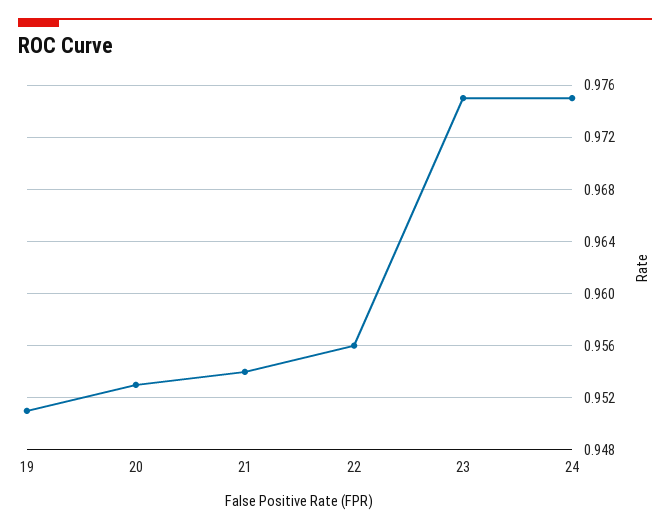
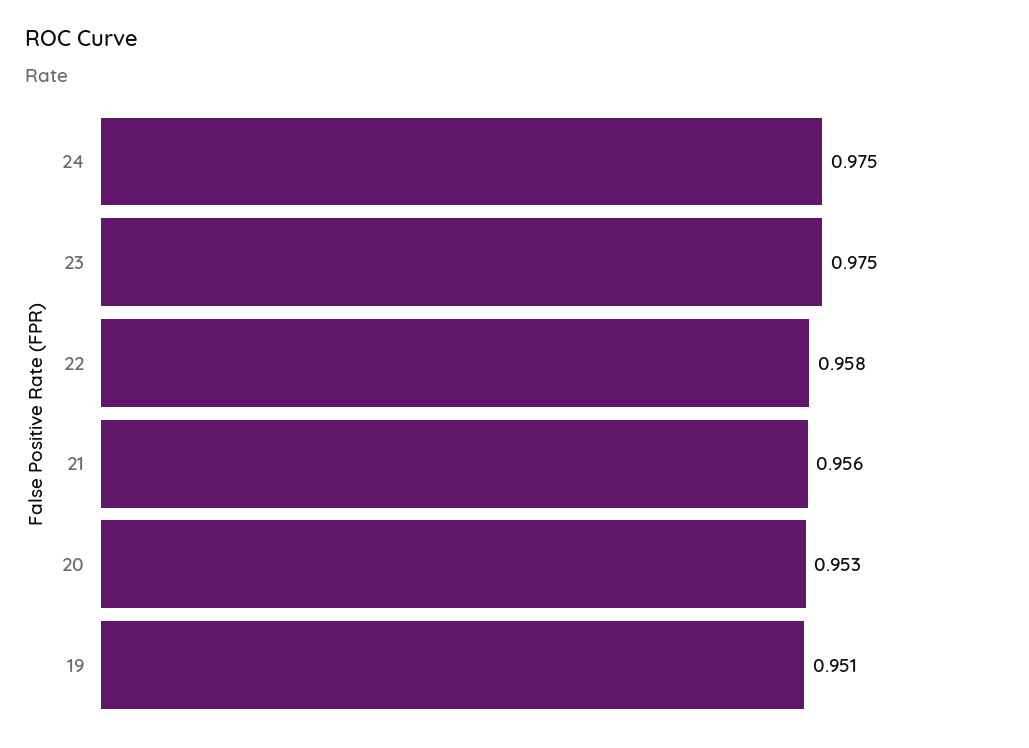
21: 0.954 -> 0.956
22: 0.956 -> 0.958

